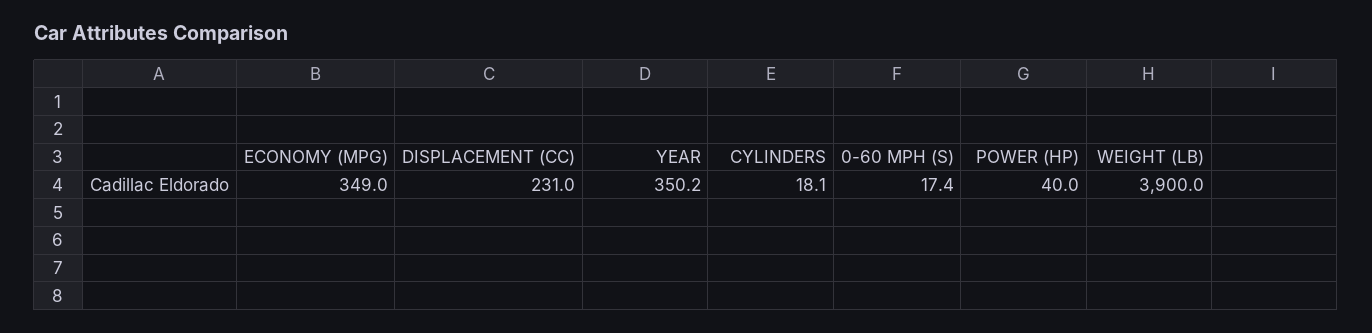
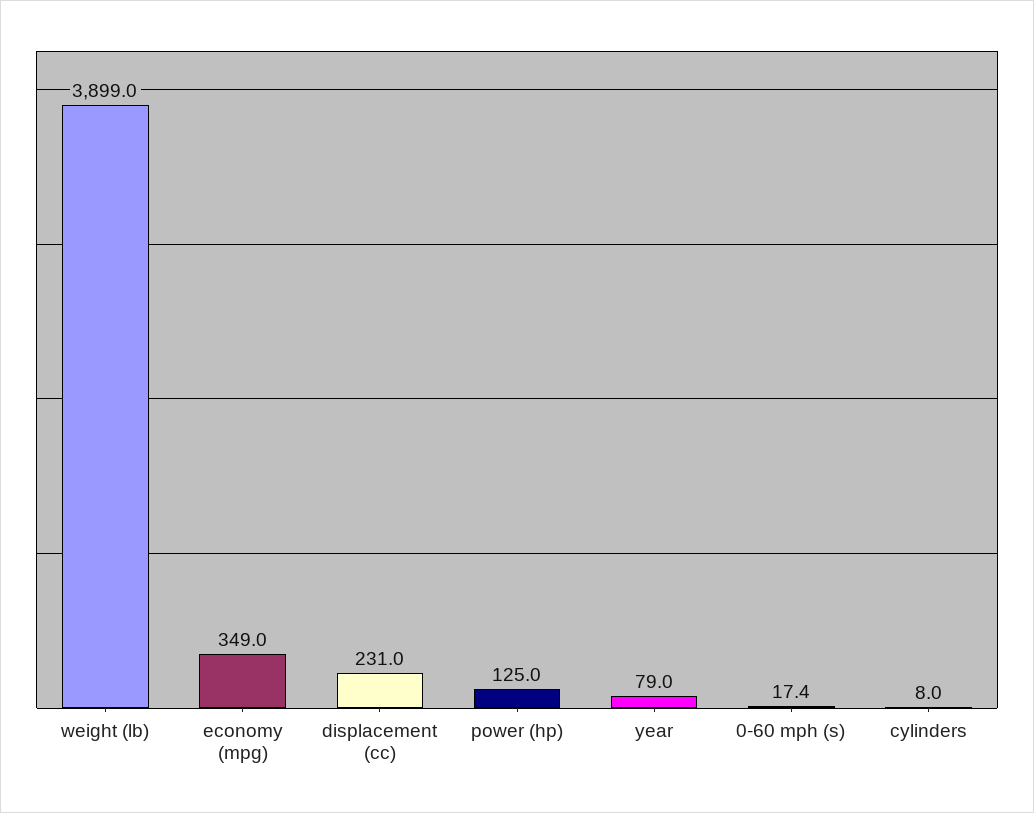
YEAR: 350.2 -> 79
CYLINDERS: 18.1 -> 8
POWER (HP): 40 -> 125
WEIGHT (LB): 3900 -> 3899

